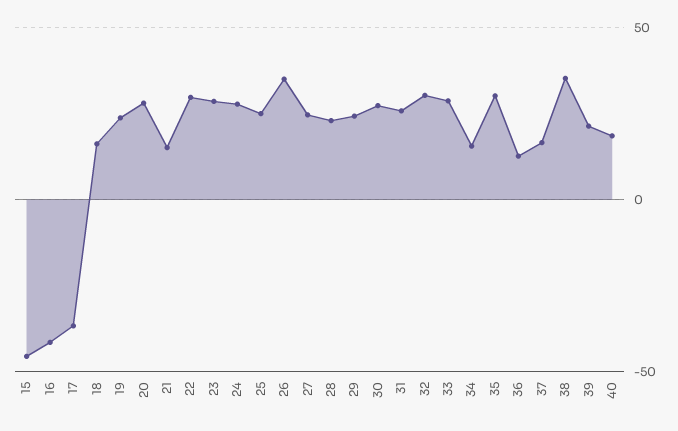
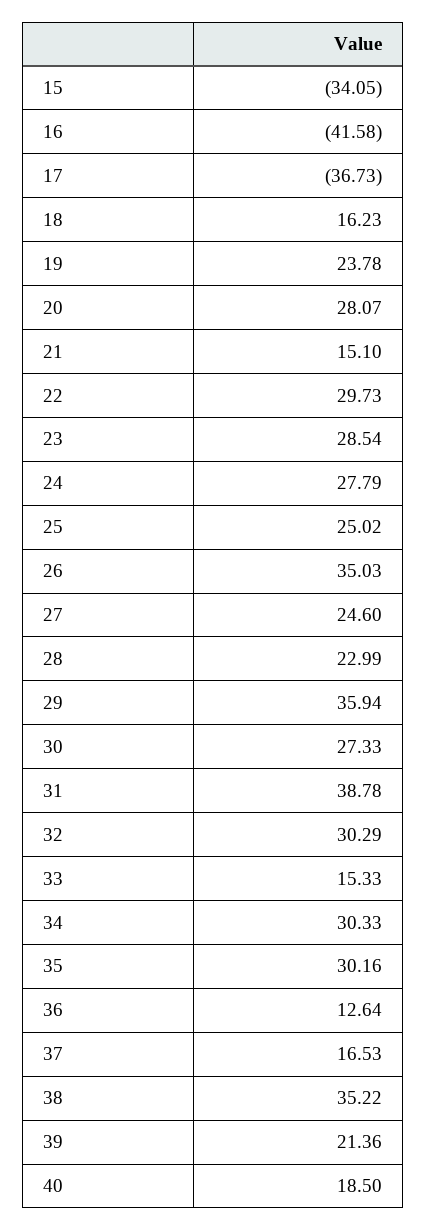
15: -45 -> -34.05
29: 25 -> 35.94
31: 25 -> 38.78
33: 30 -> 15.33
34: 15 -> 30.33

